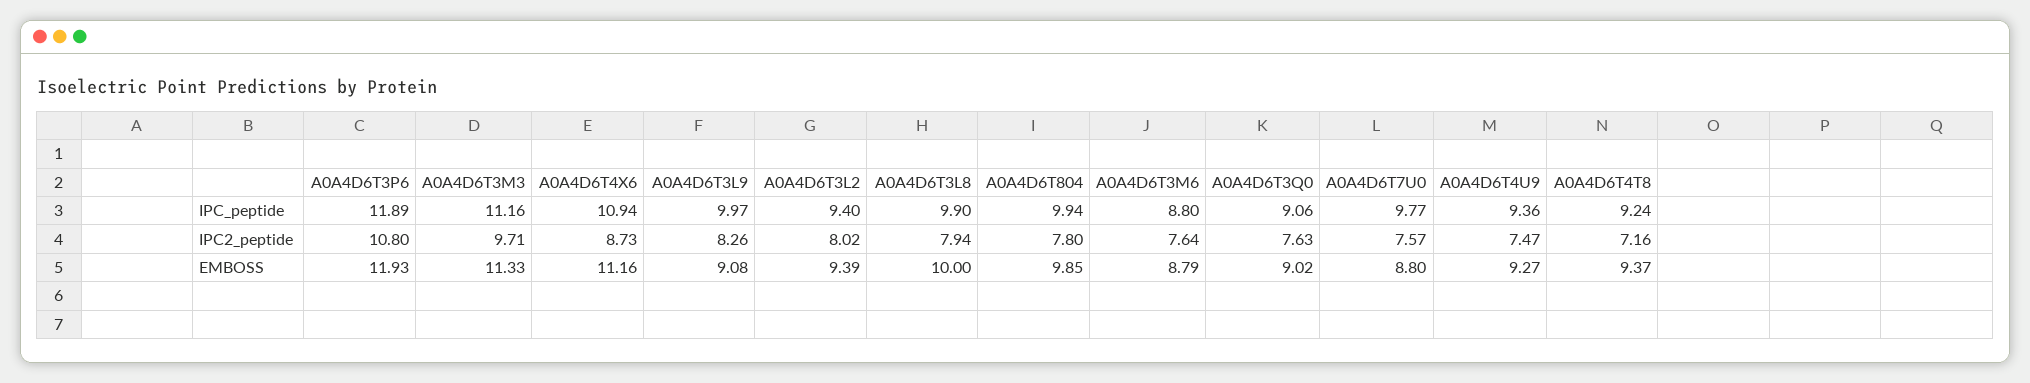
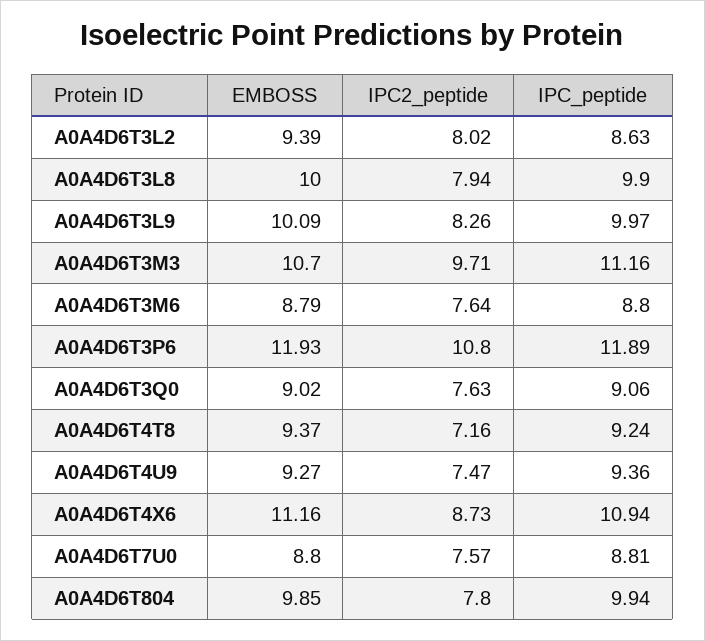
A0A4D6T3L2, IPC_peptide: 9.4 -> 8.63
A0A4D6T7U0, IPC_peptide: 9.77 -> 8.81
A0A4D6T3M3, EMBOSS: 11.33 -> 10.7
A0A4D6T3L9, EMBOSS: 9.08 -> 10.09

